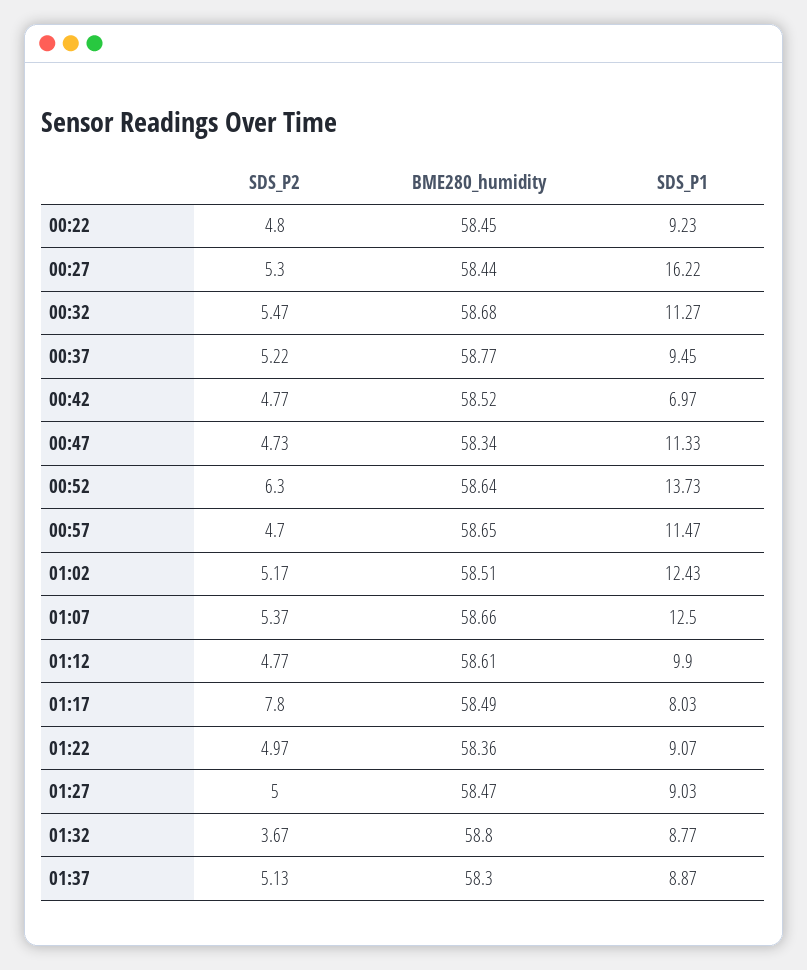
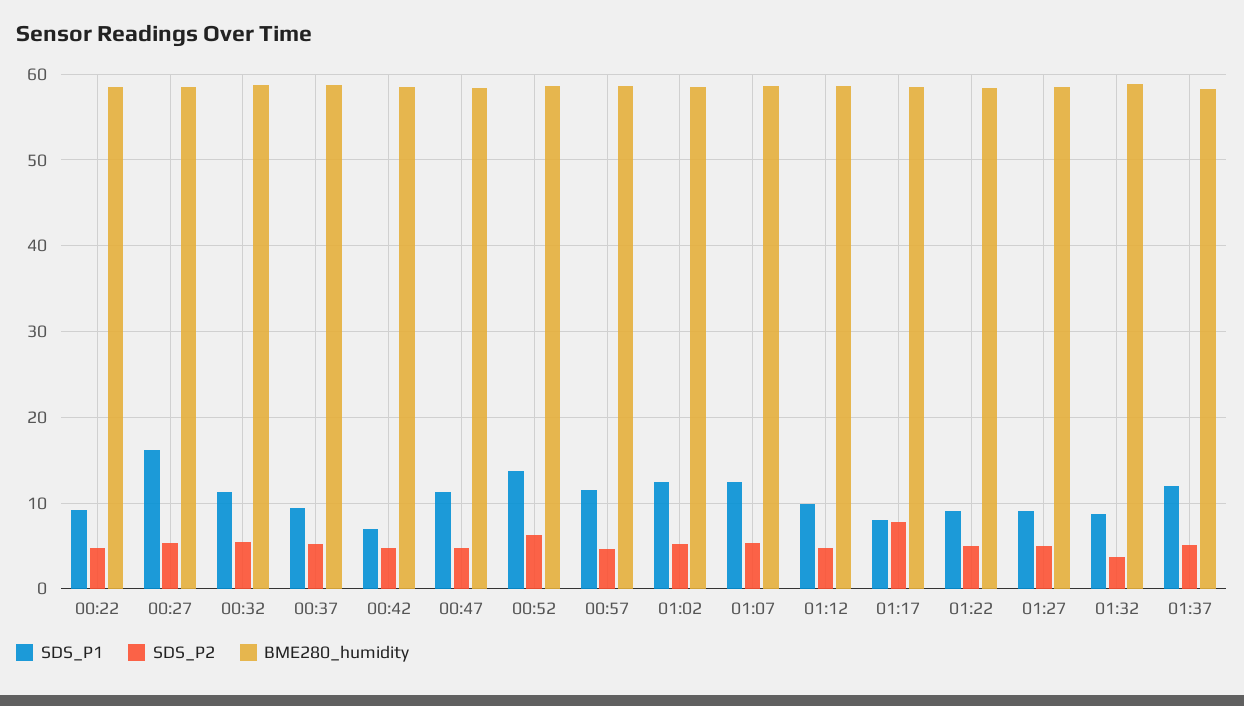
SDS_P1, 01:37: 8.87 -> 12

